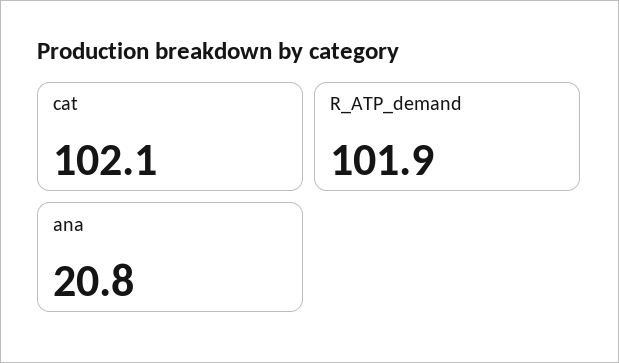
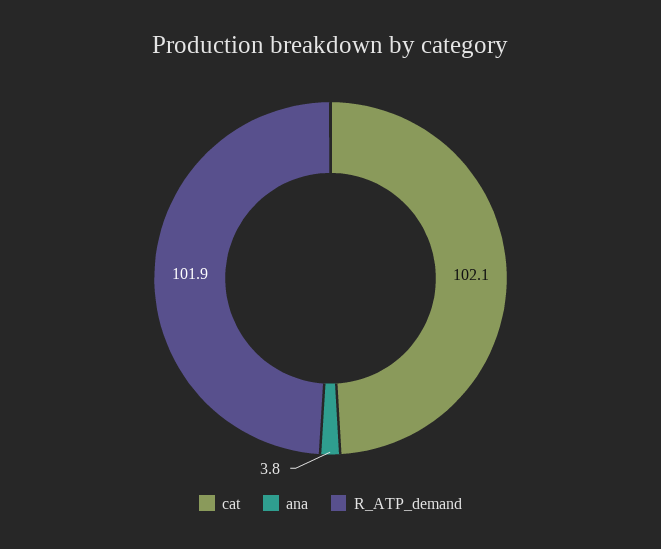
ana: 20.8 -> 3.8

